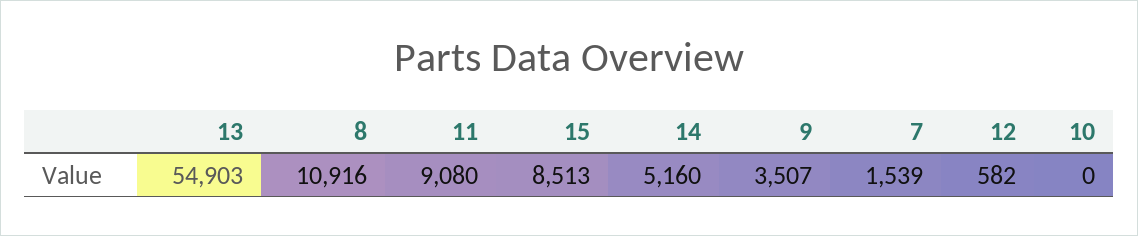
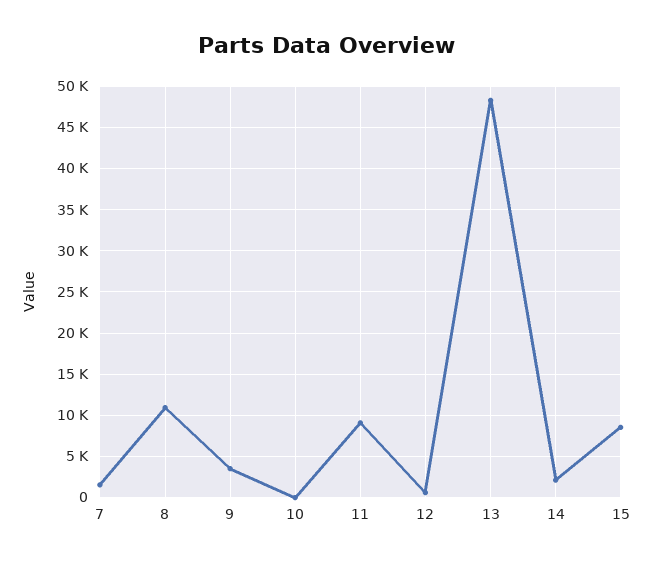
13: 54903 -> 48000
14: 5160 -> 2000

